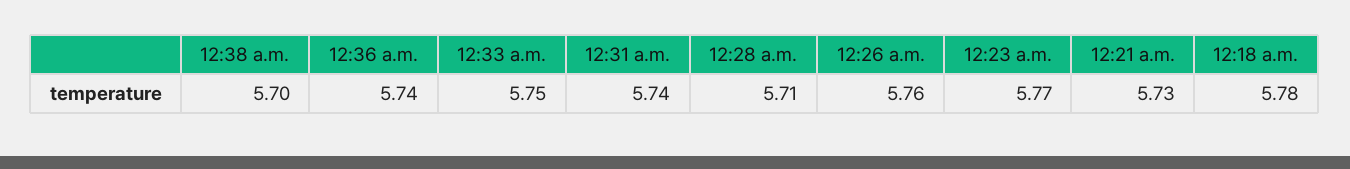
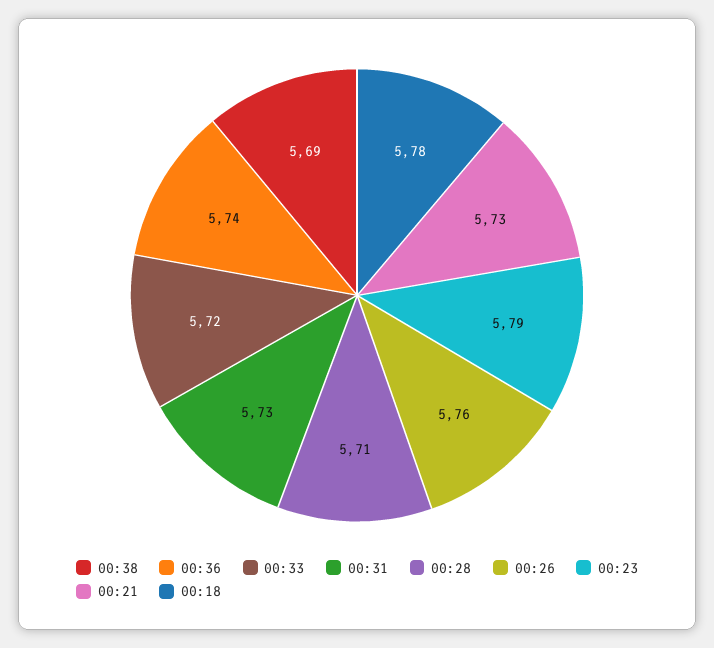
12:38 a.m.: 5.7 -> 5.69
12:33 a.m.: 5.75 -> 5.72
12:31 a.m.: 5.74 -> 5.73
12:23 a.m.: 5.77 -> 5.79

